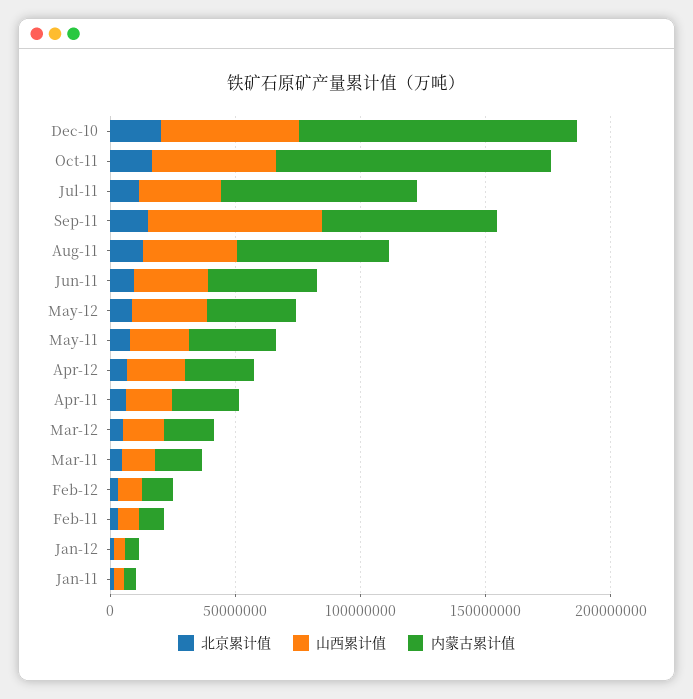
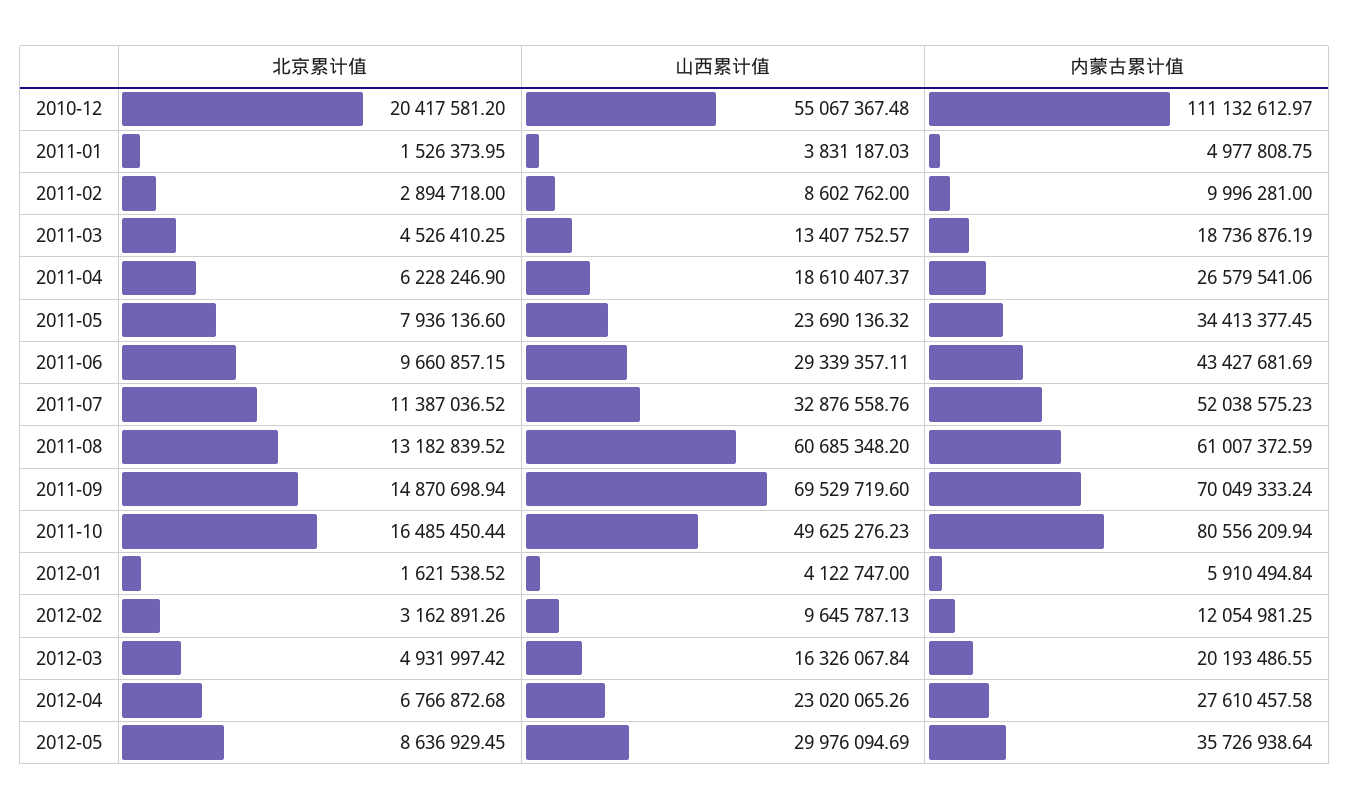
内蒙古累计值, Oct-11: 110000000 -> 80556209.94
内蒙古累计值, Jul-11: 80000000 -> 52038575.23
山西累计值, Aug-11: 40000000 -> 60685348.2

